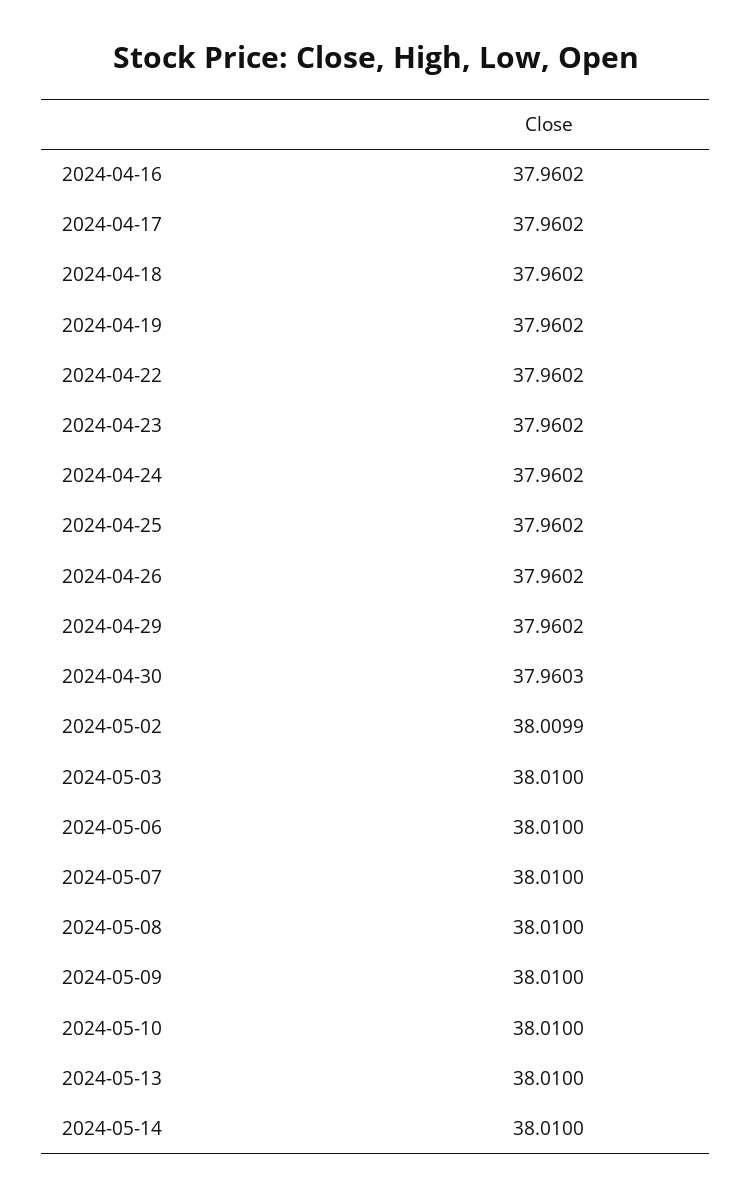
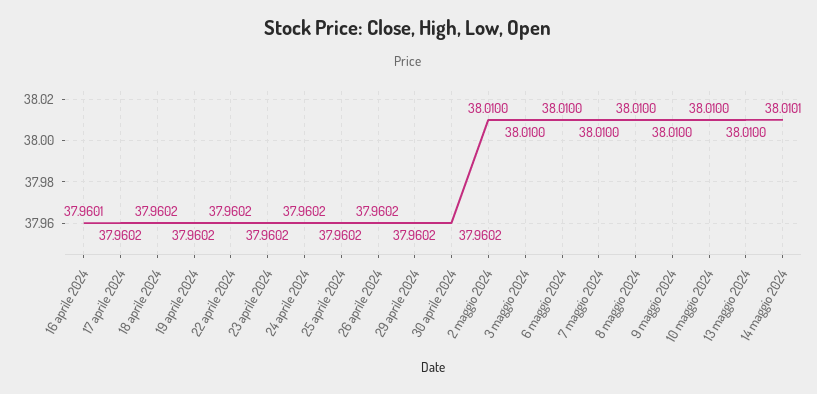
2024-04-16: 37.9602 -> 37.9601
2024-04-30: 37.9603 -> 37.9602
2024-05-02: 38.0099 -> 38.01
2024-05-14: 38.01 -> 38.0101

